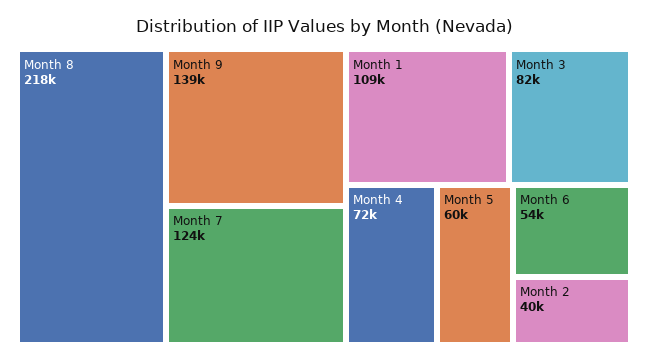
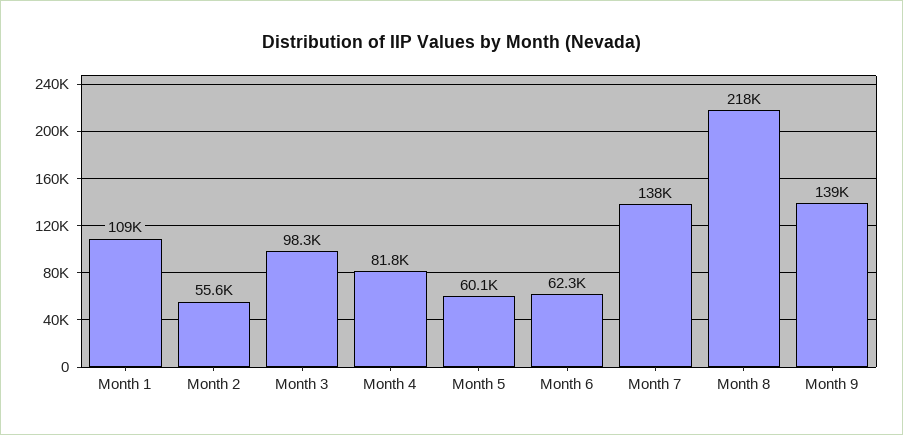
Month 7: 124000 -> 138000
Month 3: 82000 -> 98300
Month 4: 72000 -> 81800
Month 6: 54000 -> 62300
Month 2: 40000 -> 55600

